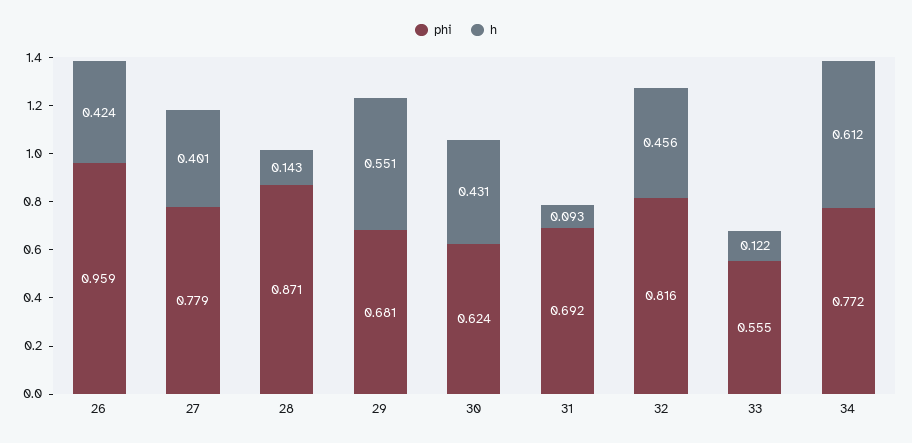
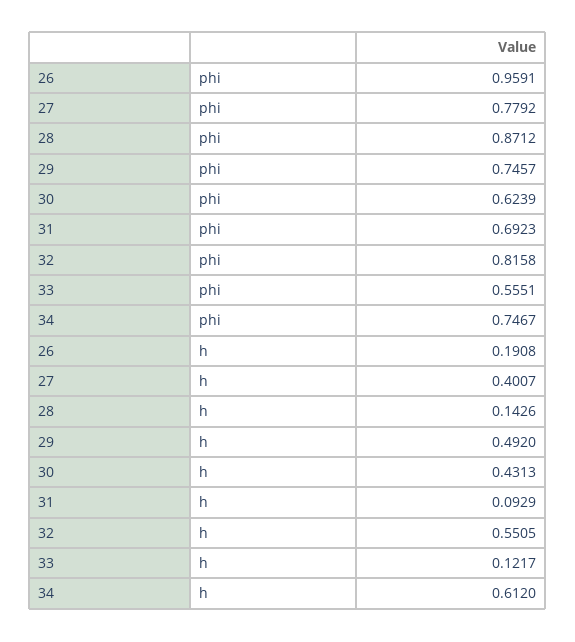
h, 26: 0.424 -> 0.1908
phi, 29: 0.681 -> 0.7457
h, 29: 0.551 -> 0.492
h, 32: 0.456 -> 0.5505
phi, 34: 0.772 -> 0.7467

